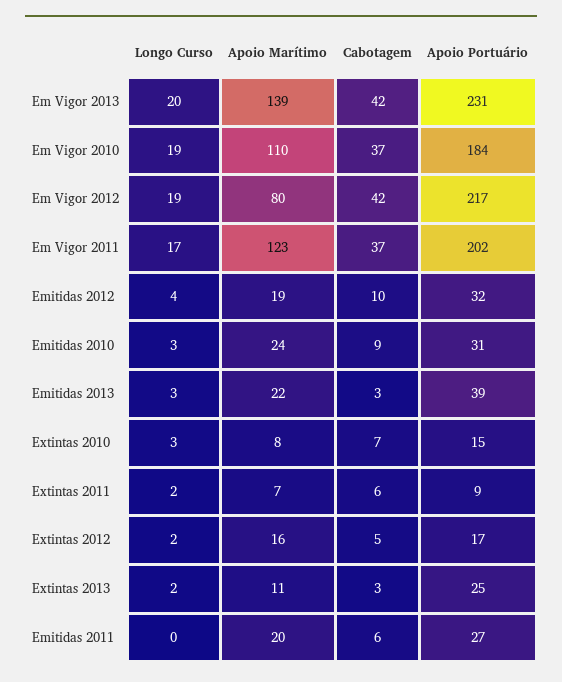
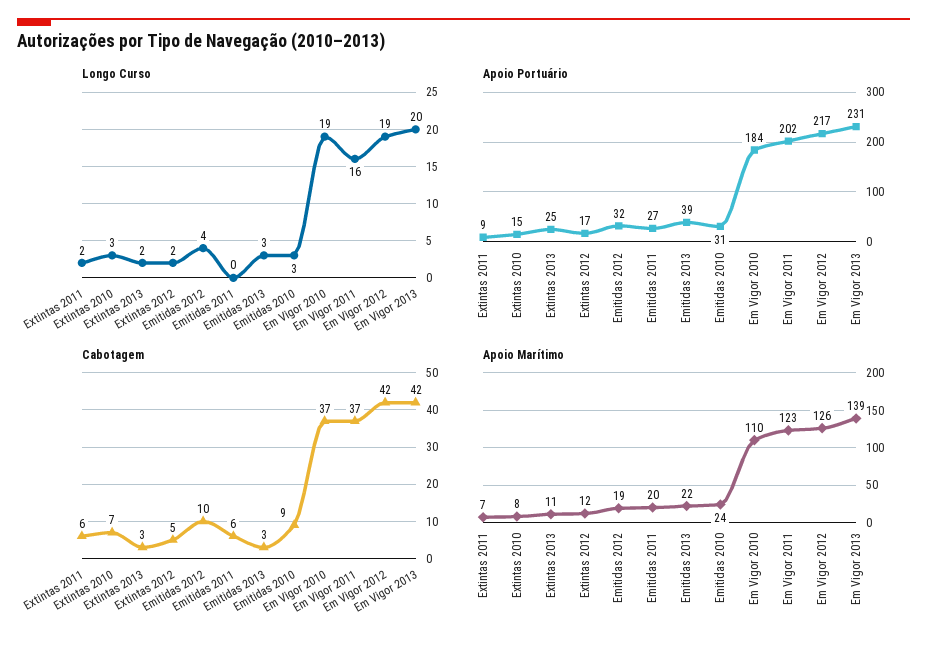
Apoio Marítimo, Em Vigor 2012: 80 -> 126
Longo Curso, Em Vigor 2011: 17 -> 16
Apoio Marítimo, Extintas 2012: 16 -> 12

